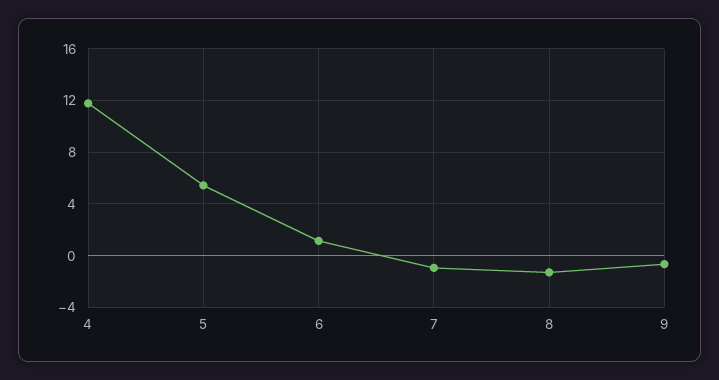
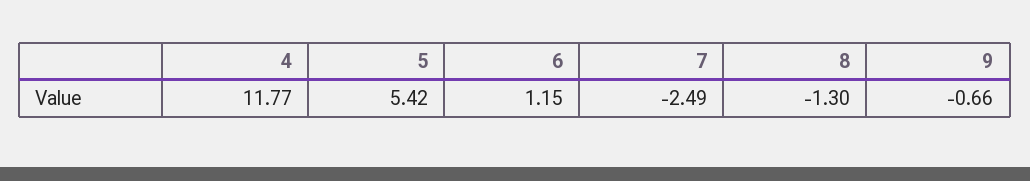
7: -1 -> -2.49

